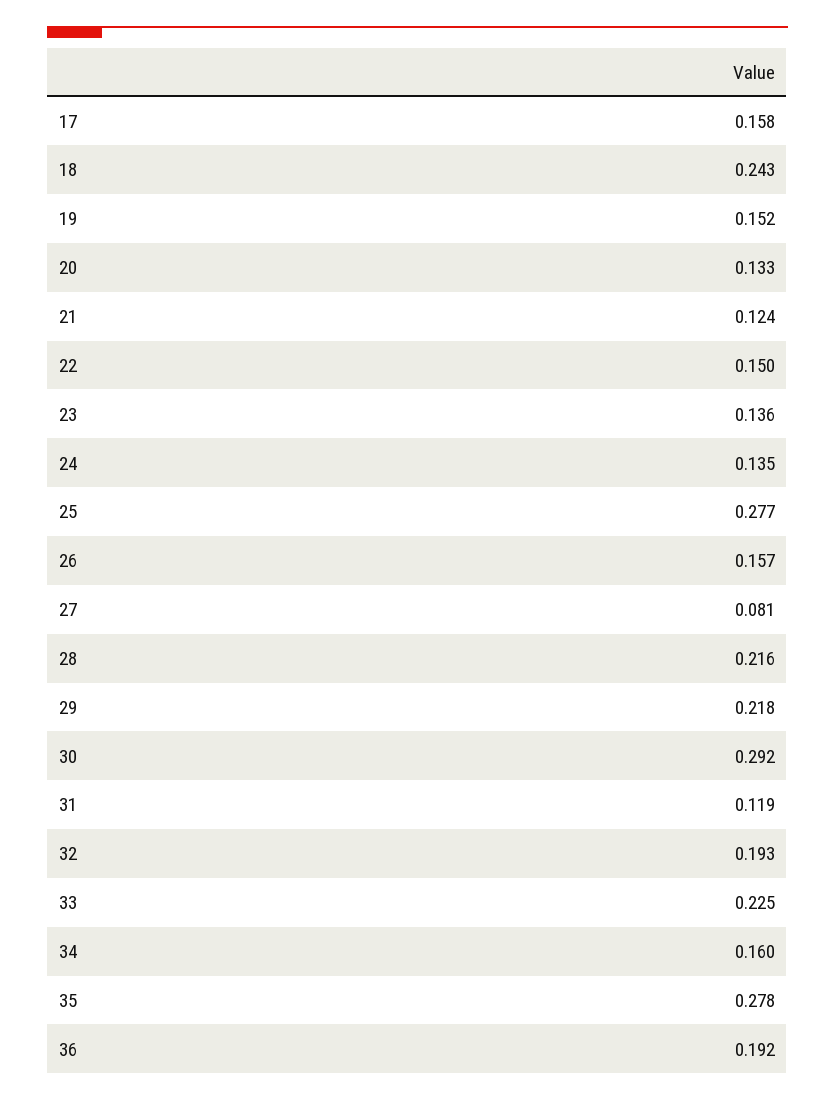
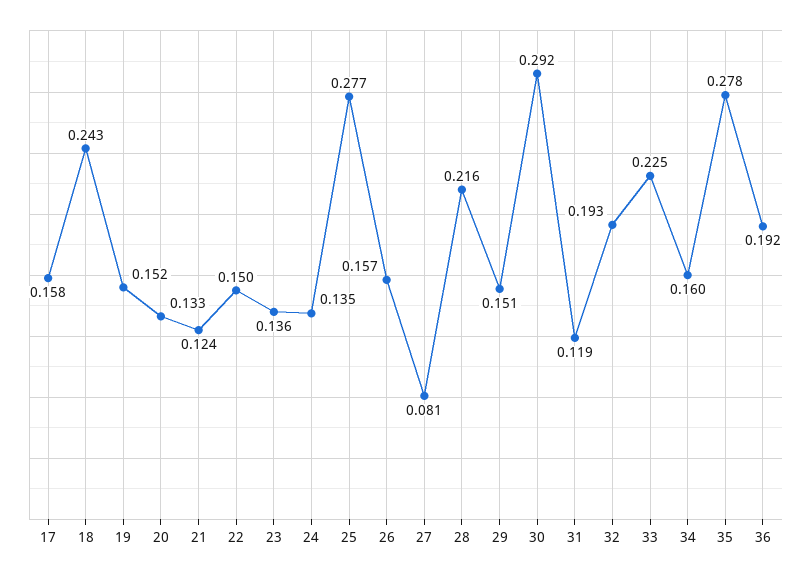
29: 0.218 -> 0.151

